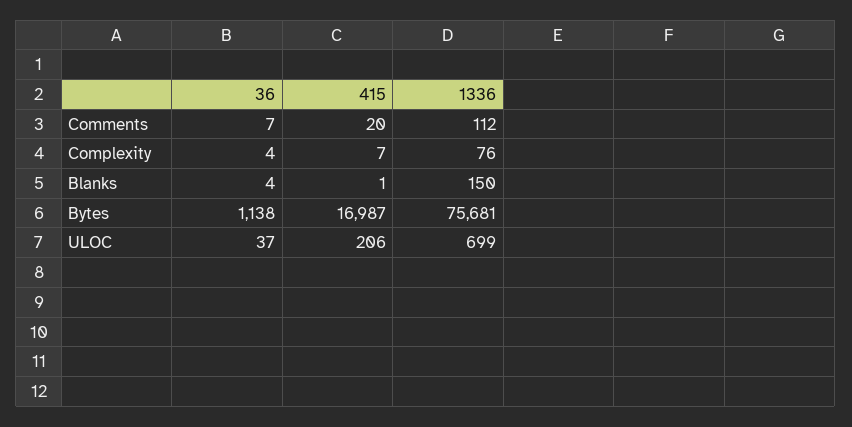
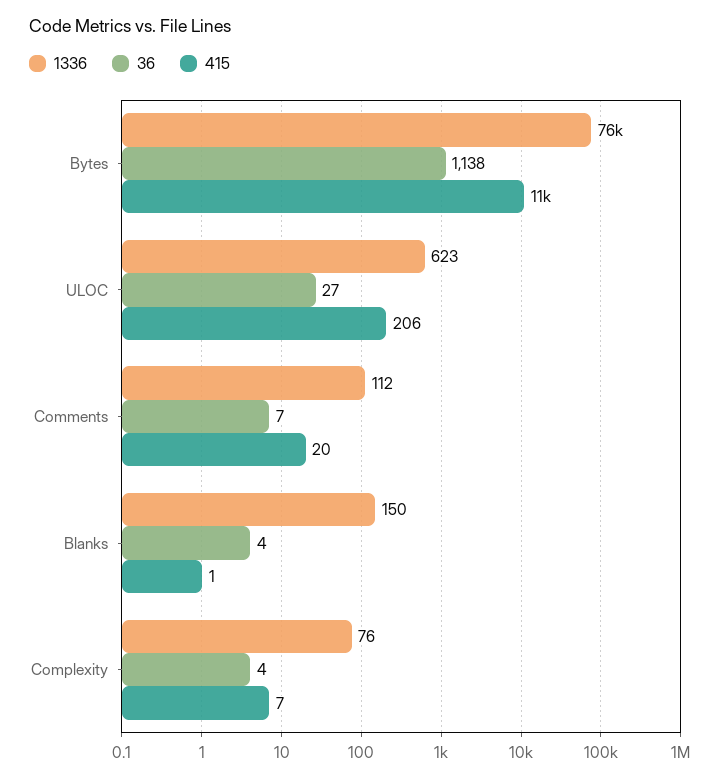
415, Bytes: 16987 -> 11000
36, ULOC: 37 -> 27
1336, ULOC: 699 -> 623

